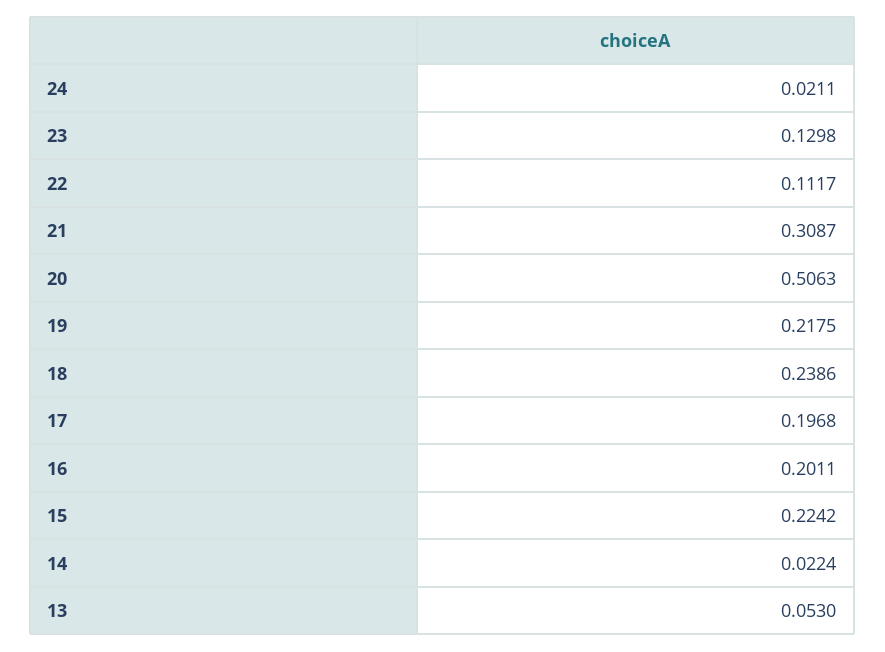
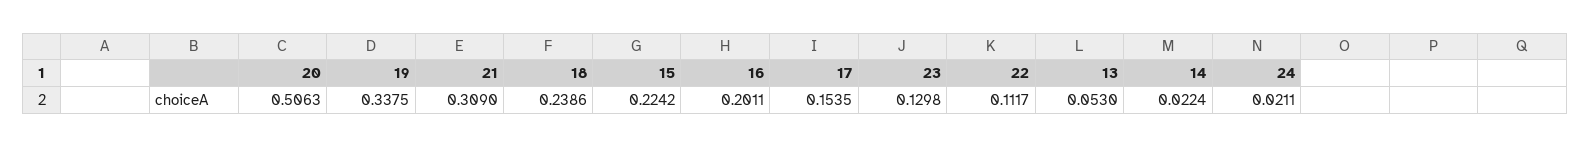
21: 0.3087 -> 0.309
19: 0.2175 -> 0.3375
17: 0.1968 -> 0.1535

